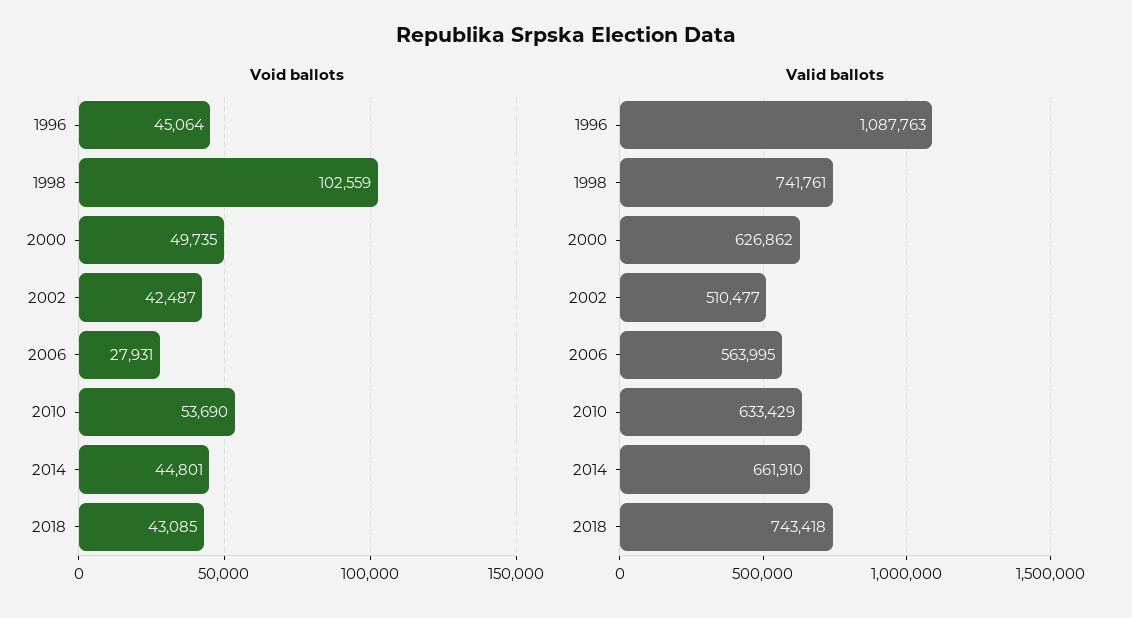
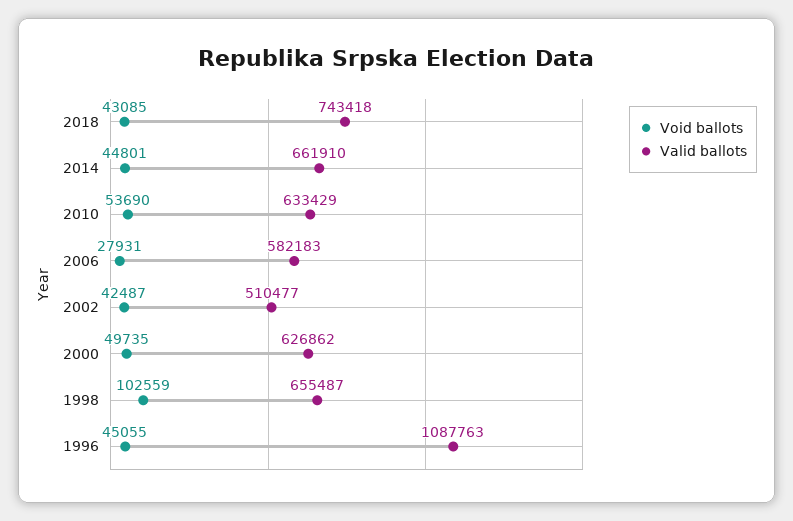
Void ballots, 1996: 45064 -> 45055
Valid ballots, 1998: 741761 -> 655487
Valid ballots, 2006: 563995 -> 582183

